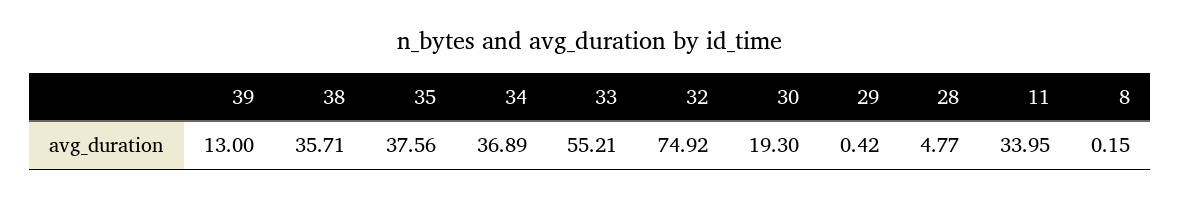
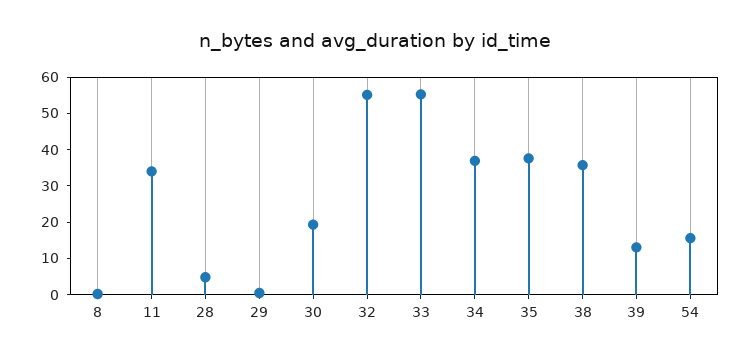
32: 74.92 -> 55
54: none -> 15

